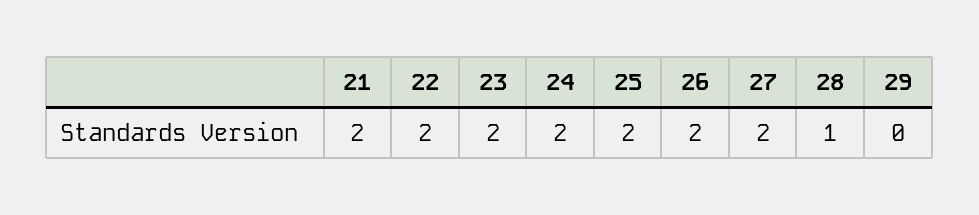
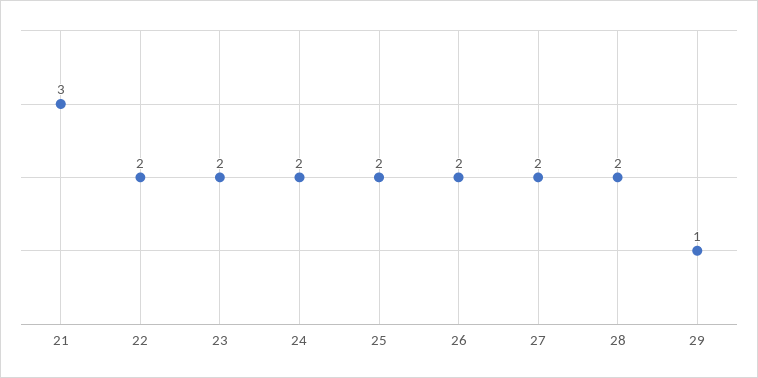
21: 2 -> 3
28: 1 -> 2
29: 0 -> 1

